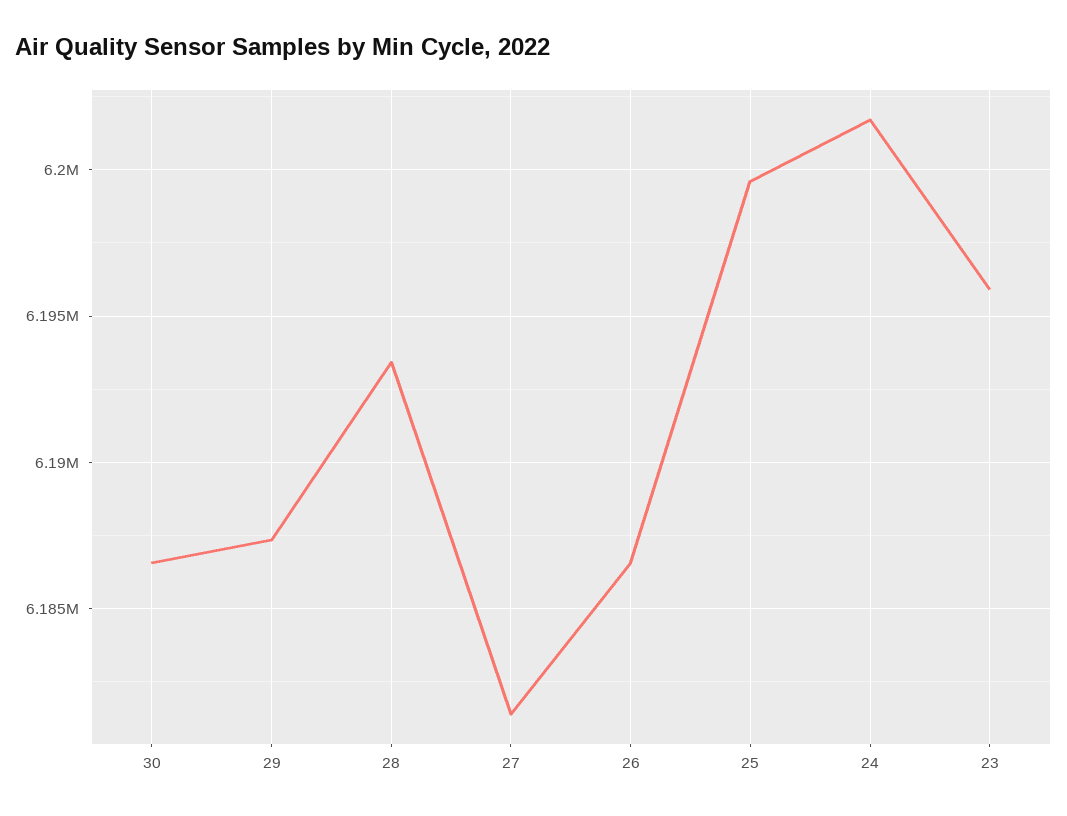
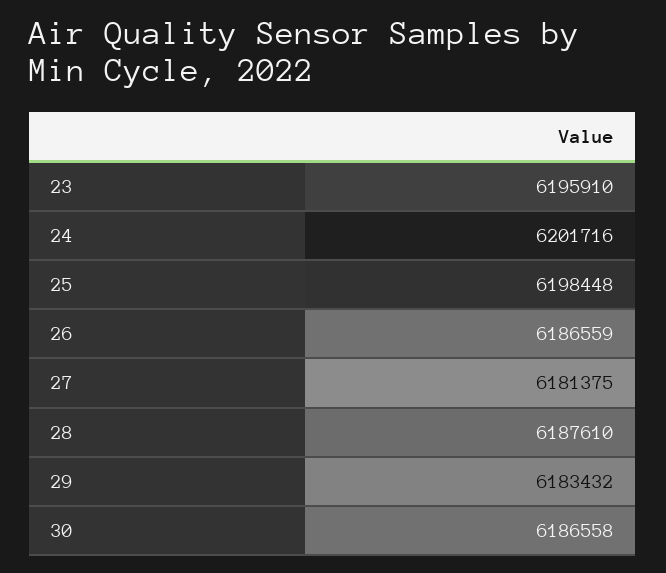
29: 6187500 -> 6183432
28: 6193500 -> 6187610
25: 6199500 -> 6198448

